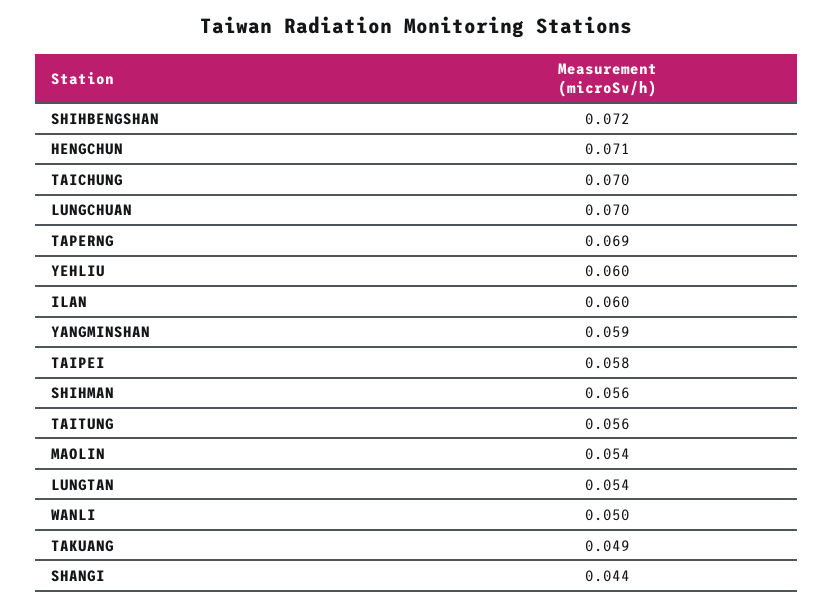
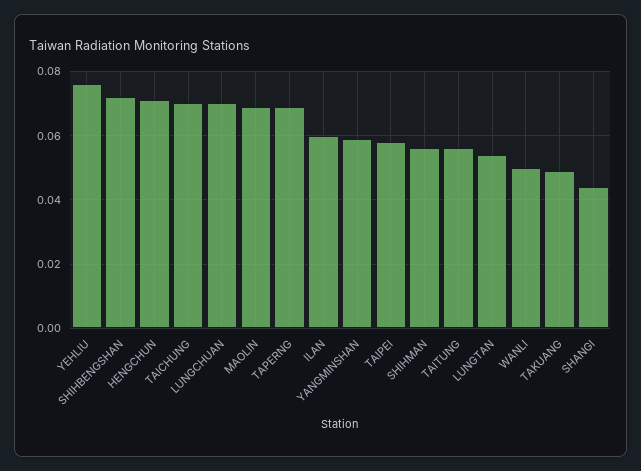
YEHLIU: 0.06 -> 0.075
MAOLIN: 0.054 -> 0.07

